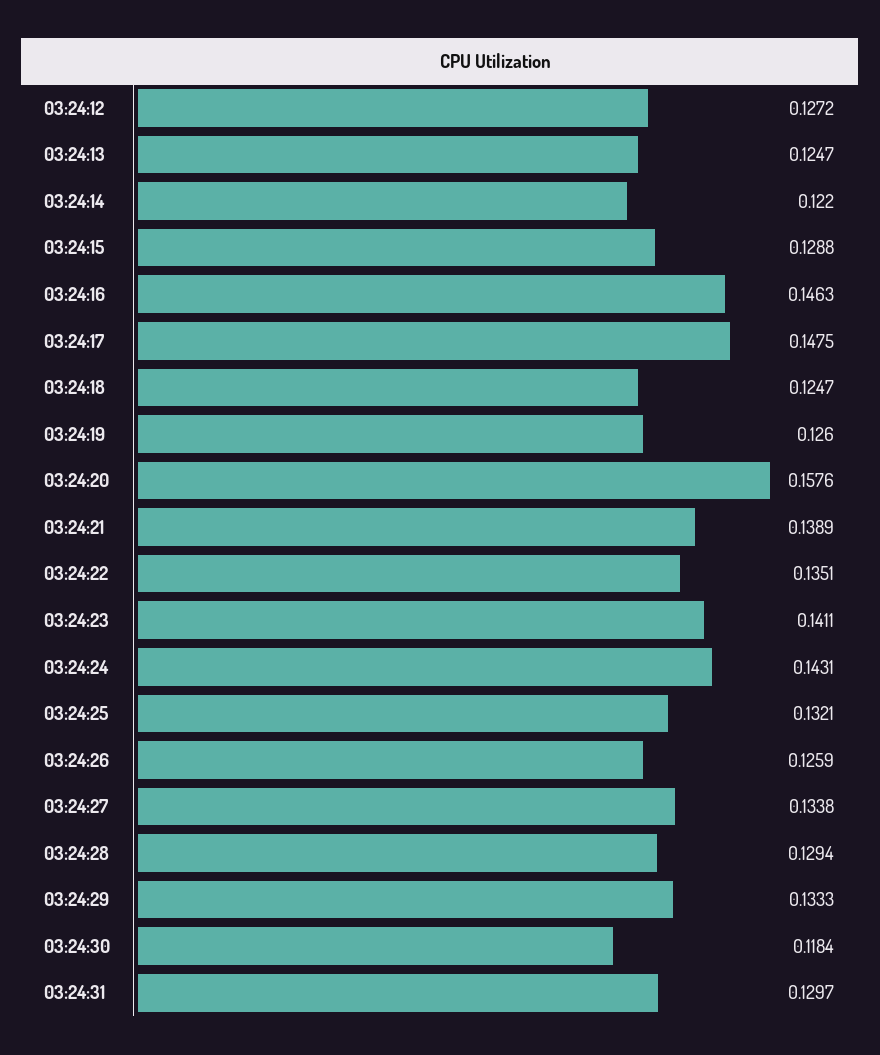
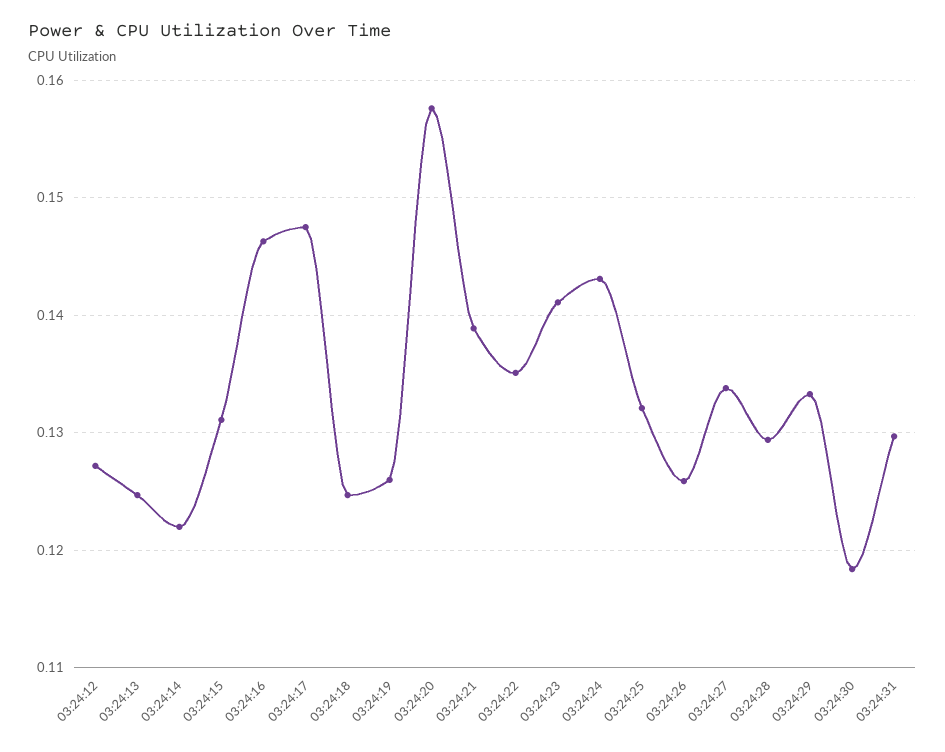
03:24:15: 0.1288 -> 0.131

